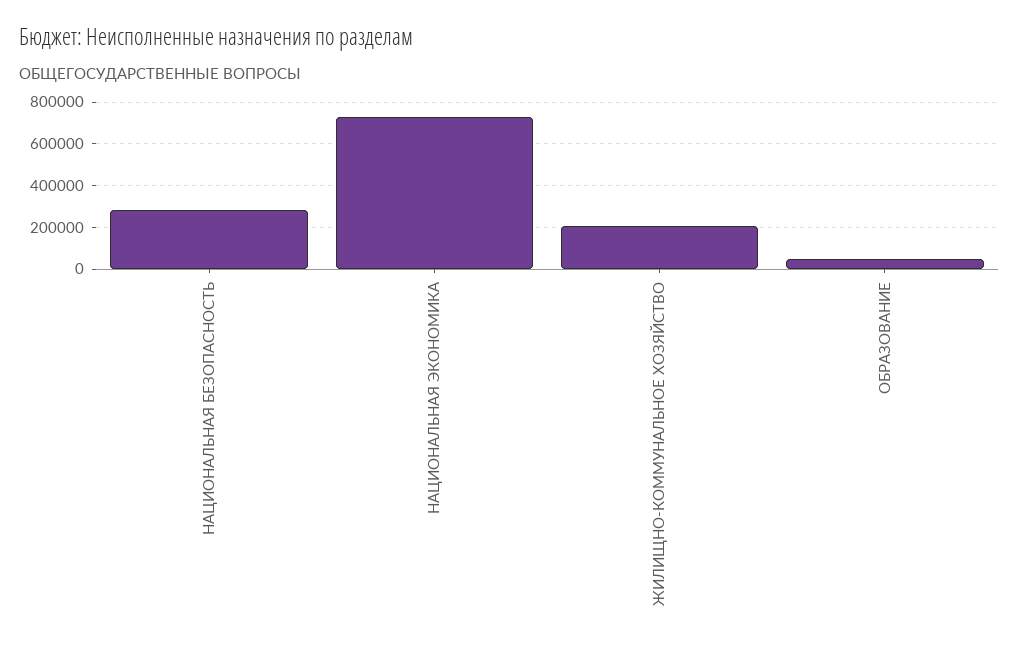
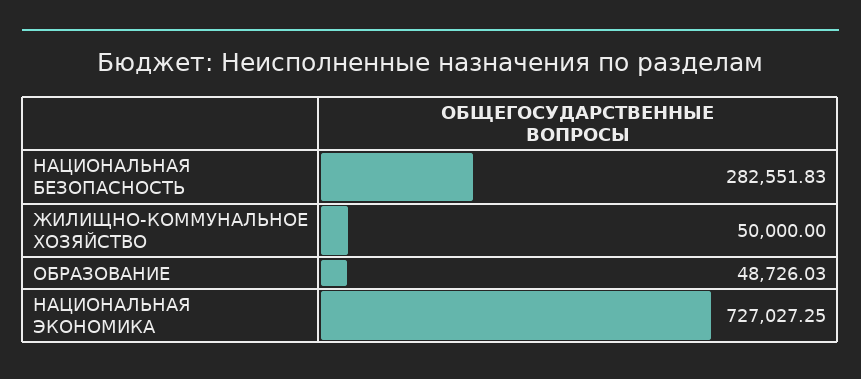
ЖИЛИЩНО-КОММУНАЛЬНОЕ ХОЗЯЙСТВО: 200000 -> 50000

